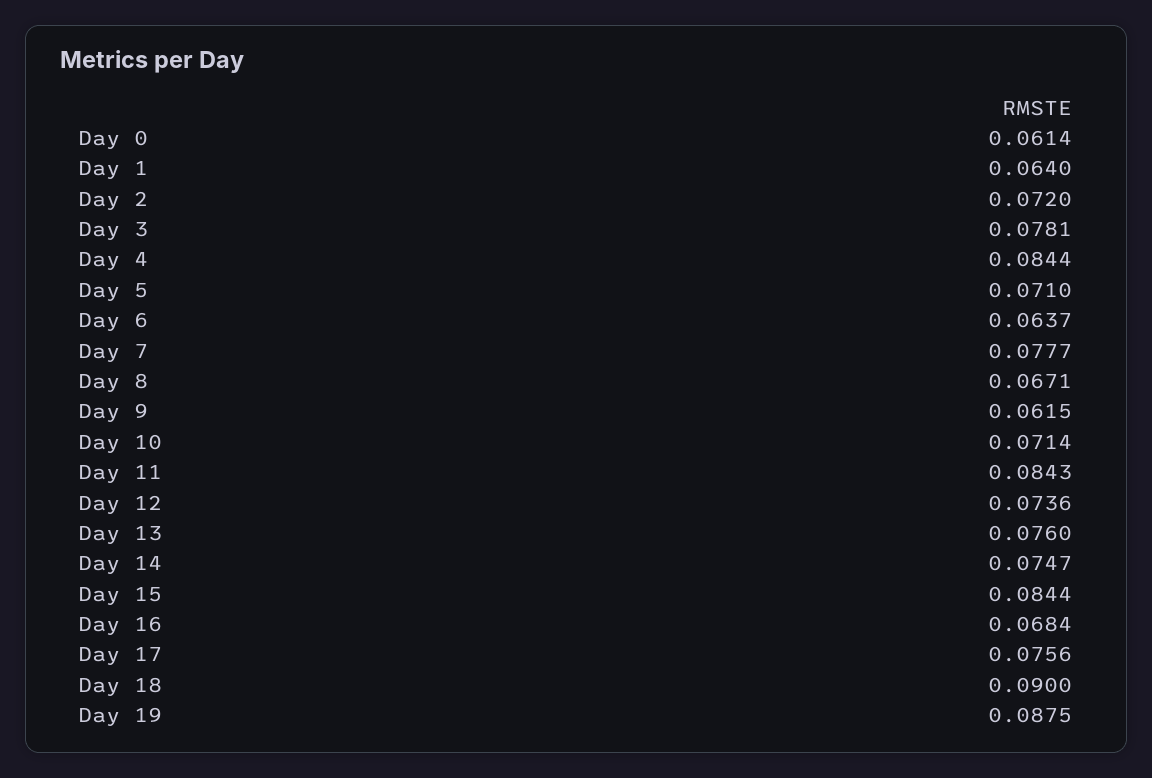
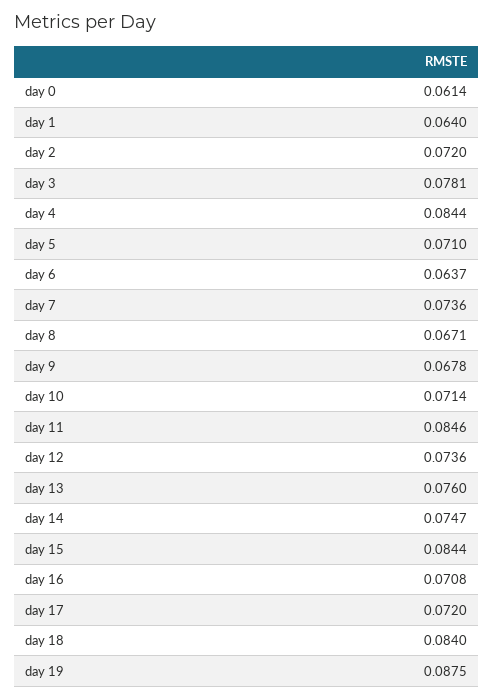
Day 7: 0.0777 -> 0.0736
Day 9: 0.0615 -> 0.0678
Day 11: 0.0843 -> 0.0846
Day 16: 0.0684 -> 0.0708
Day 17: 0.0756 -> 0.072
Day 18: 0.09 -> 0.084

